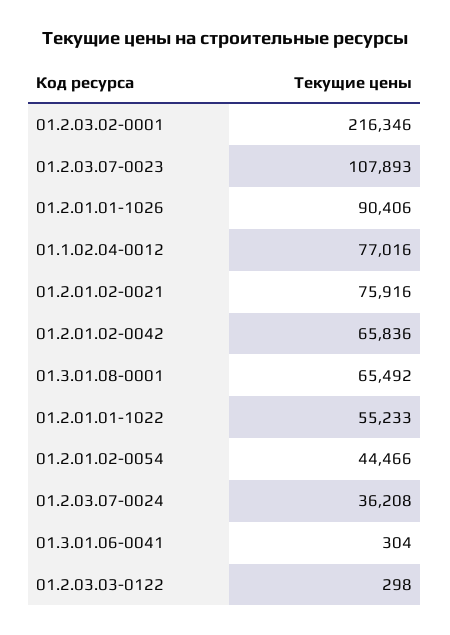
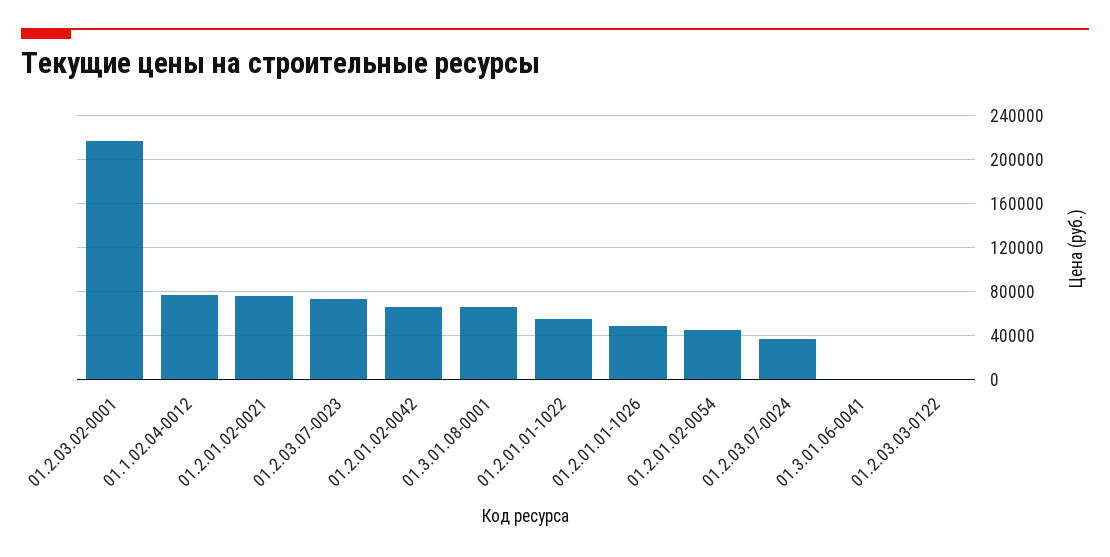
01.2.03.07-0023: 107893 -> 70000
01.2.01.01-1026: 90406 -> 50000

